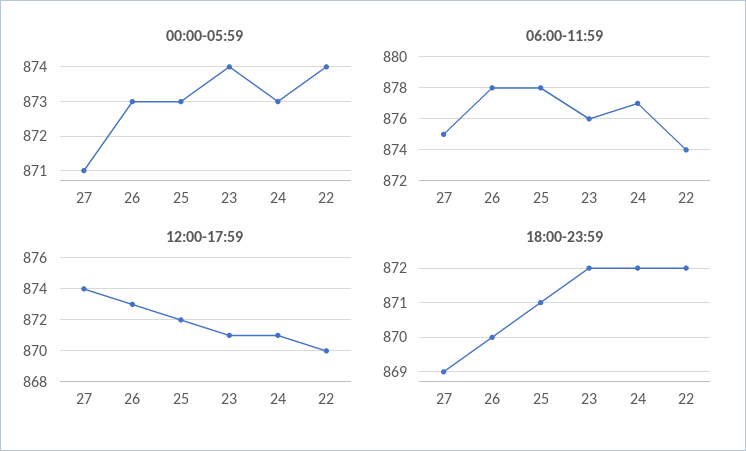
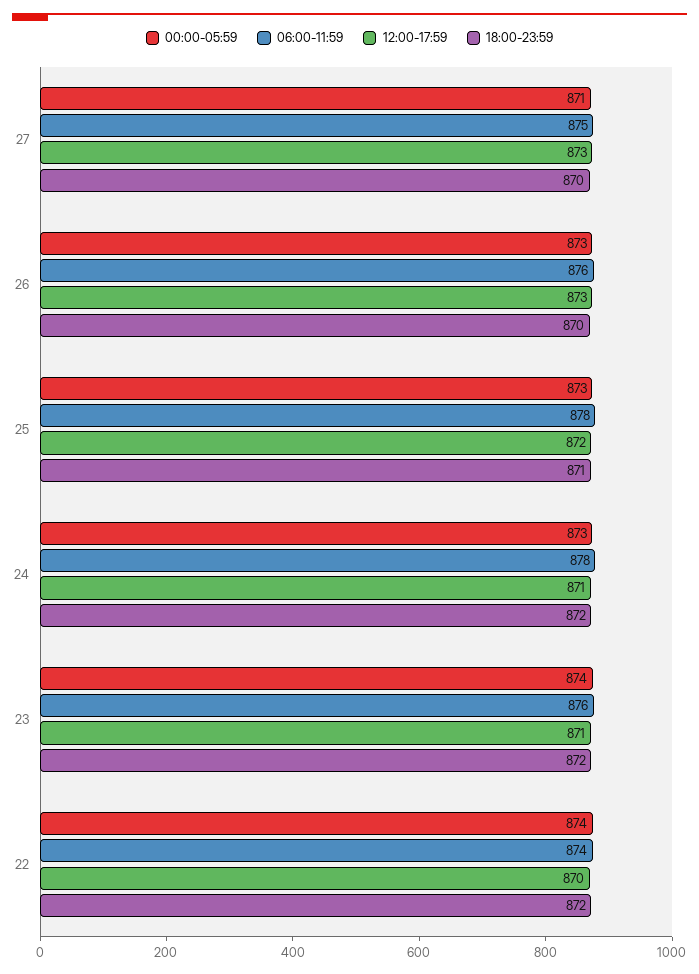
06:00-11:59, 26: 878 -> 876
06:00-11:59, 24: 877 -> 878
12:00-17:59, 27: 874 -> 873
18:00-23:59, 27: 869 -> 870

